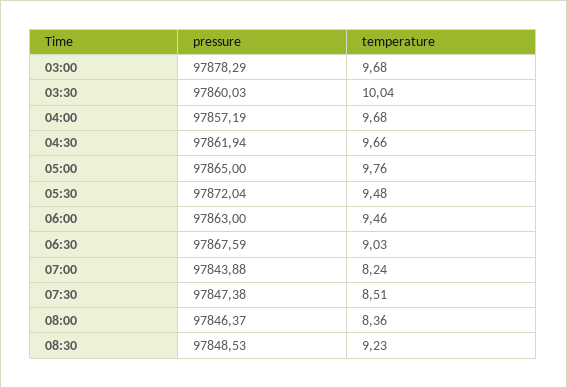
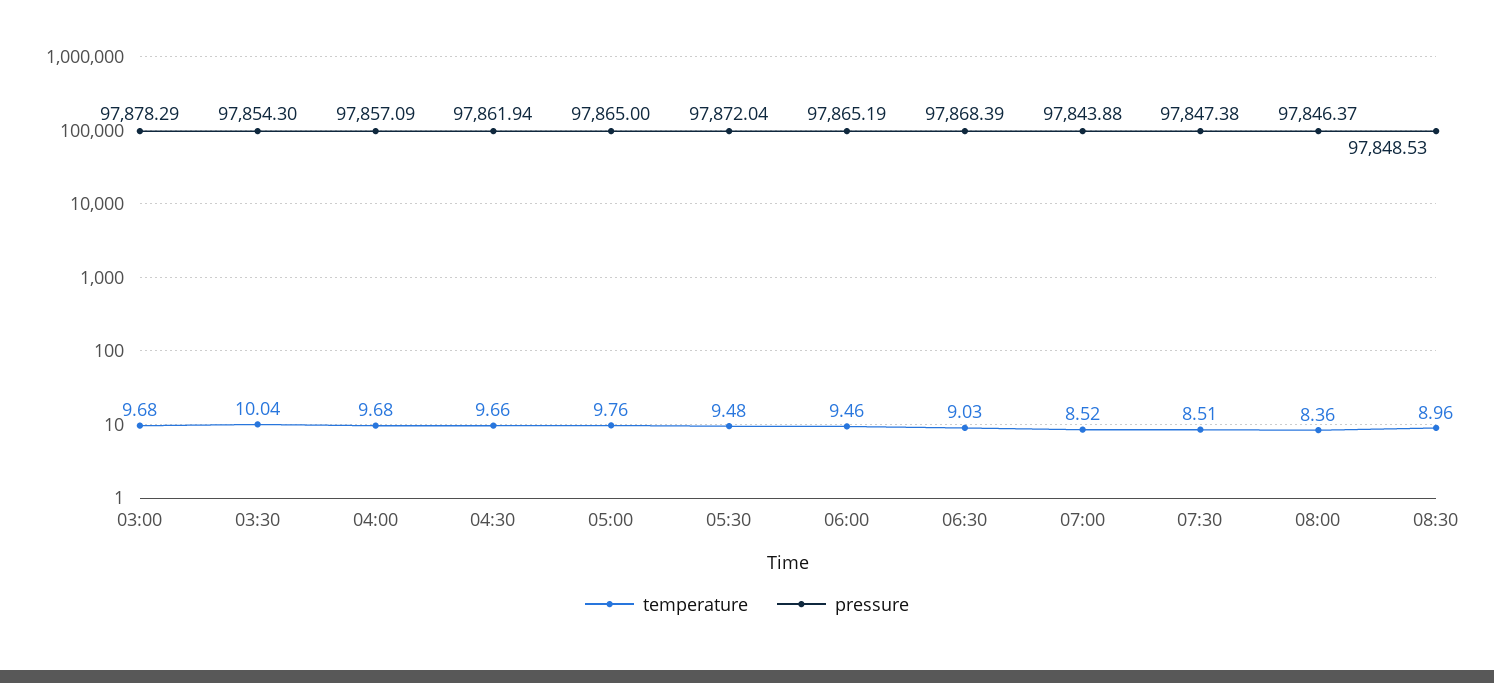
pressure, 03:30: 97860.03 -> 97854.3
pressure, 04:00: 97857.19 -> 97857.09
pressure, 06:00: 97863 -> 97865.19
pressure, 06:30: 97867.59 -> 97868.39
temperature, 07:00: 8.24 -> 8.52
temperature, 08:30: 9.23 -> 8.96

